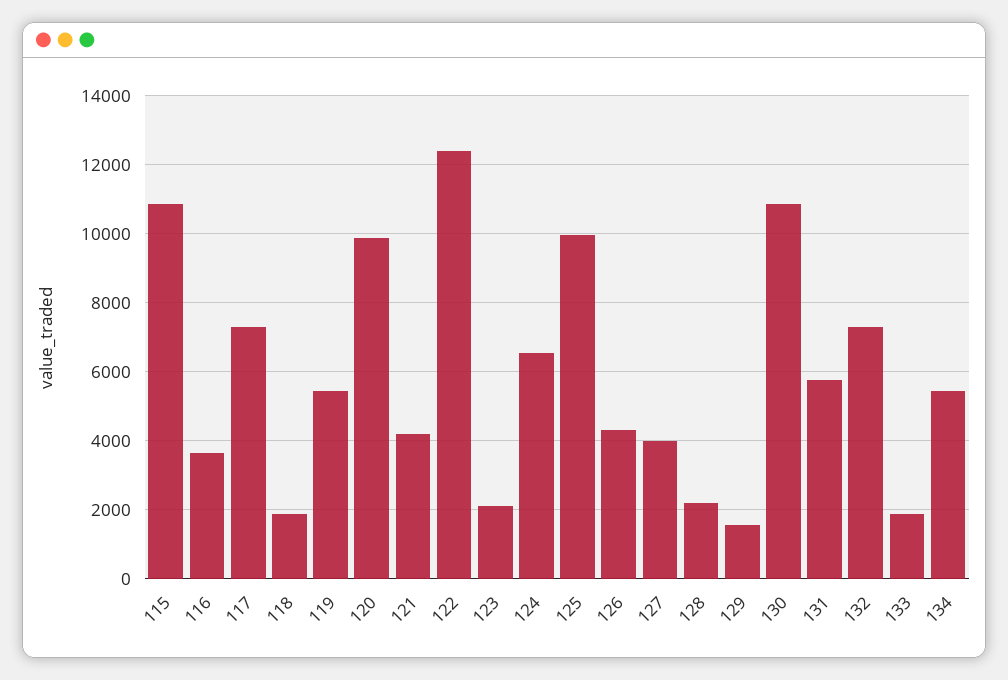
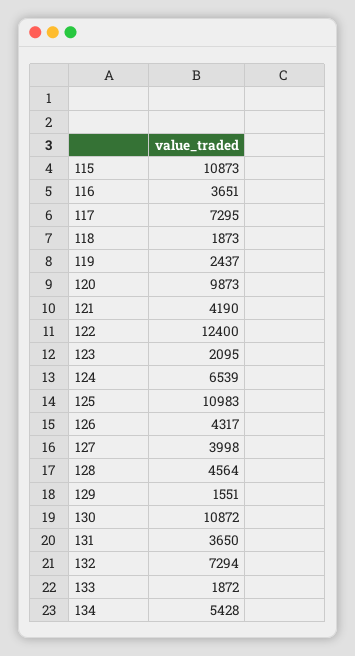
119: 5400 -> 2437
125: 10000 -> 10983
128: 2200 -> 4564
131: 5800 -> 3650

